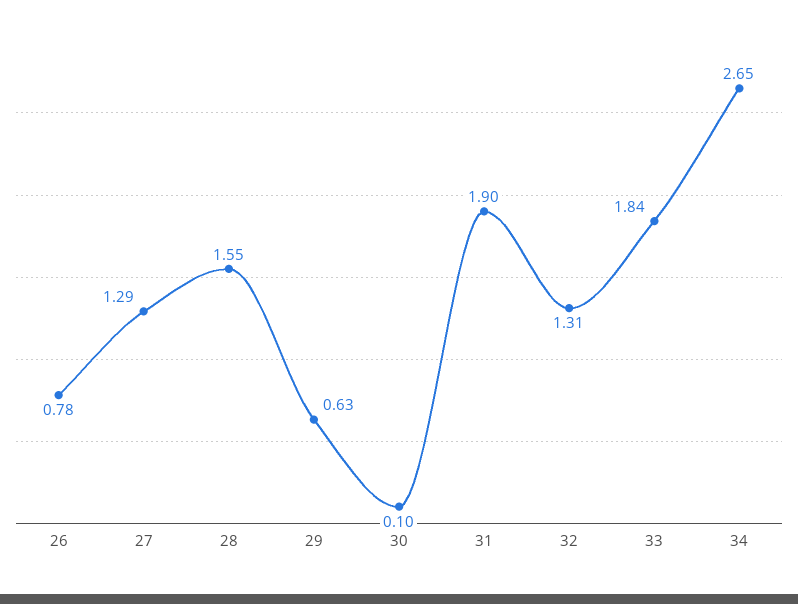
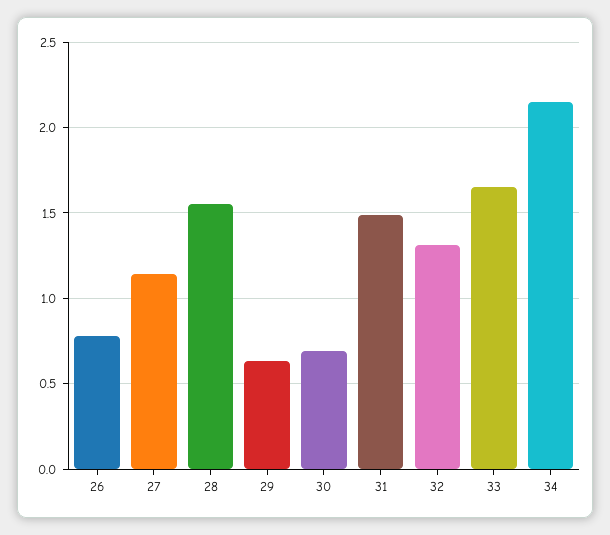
27: 1.29 -> 1.15
30: 0.1 -> 0.7
31: 1.9 -> 1.5
33: 1.84 -> 1.65
34: 2.65 -> 2.15

